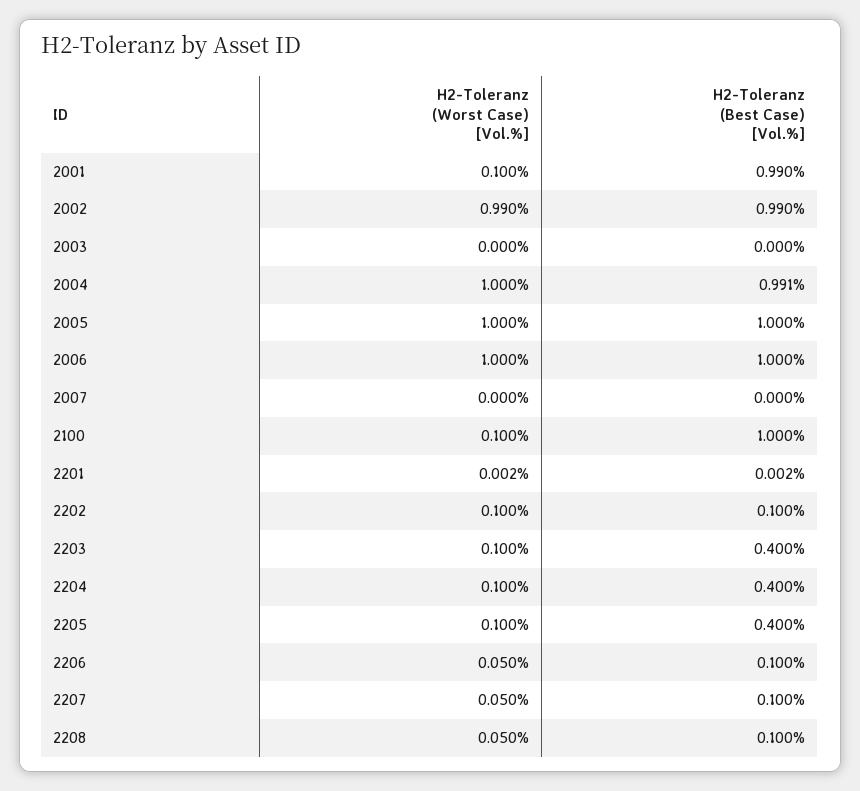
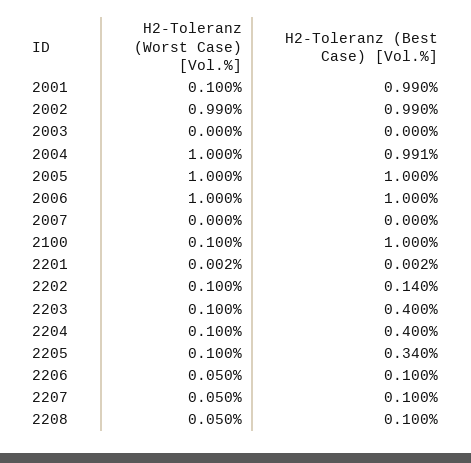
H2-Toleranz (Best Case) [Vol.%], 2202: 0.1 -> 0.14
H2-Toleranz (Best Case) [Vol.%], 2205: 0.4 -> 0.34

